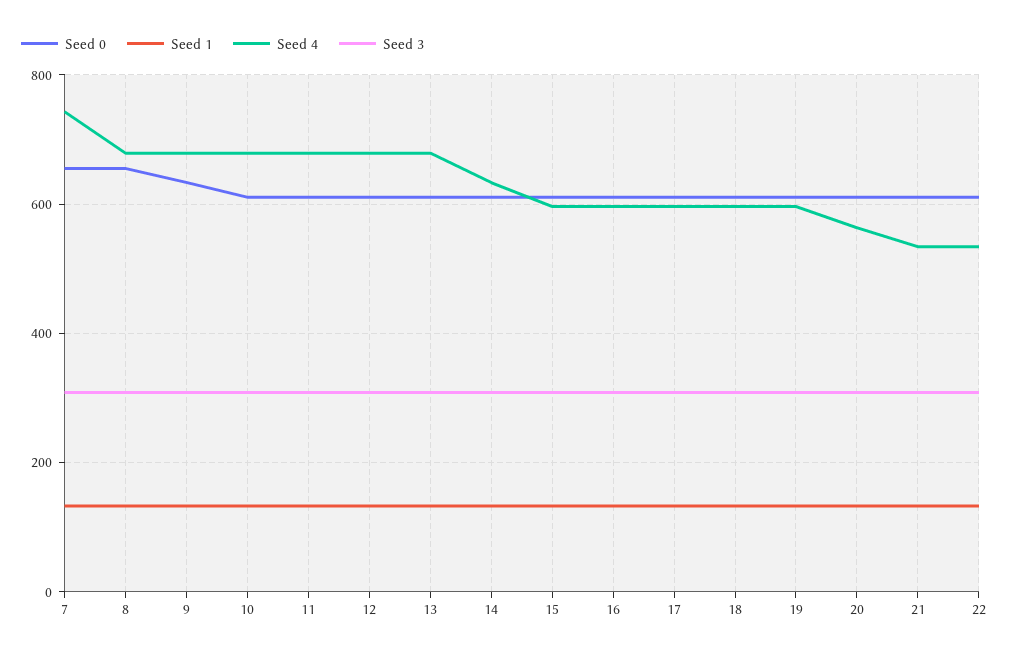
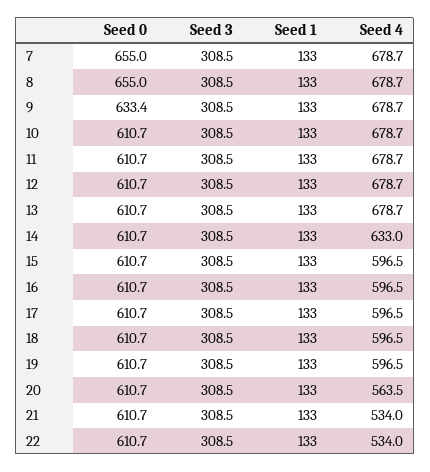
Seed 4, 7: 740 -> 678.7

